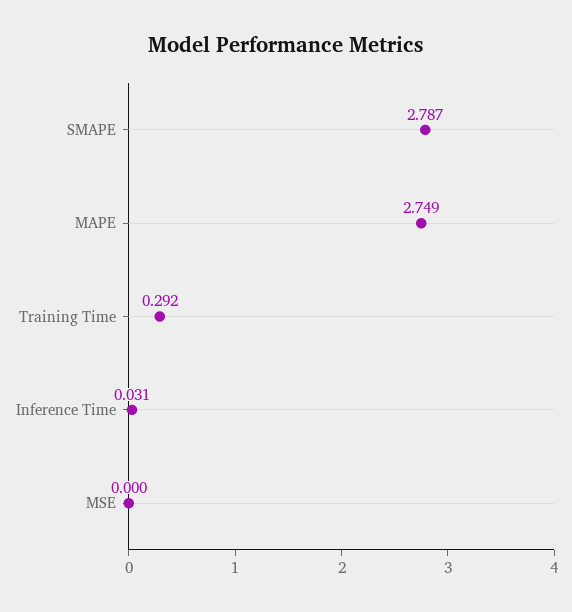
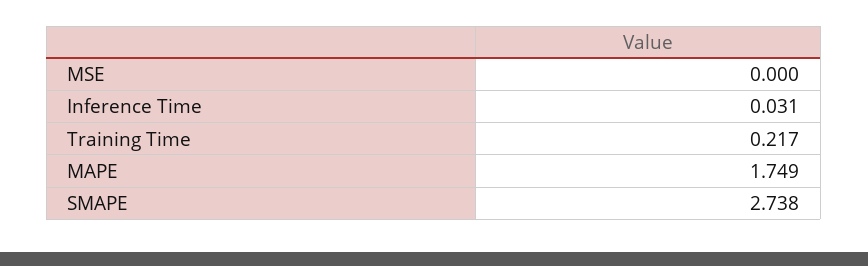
SMAPE: 2.787 -> 2.738
MAPE: 2.749 -> 1.749
Training Time: 0.292 -> 0.217

